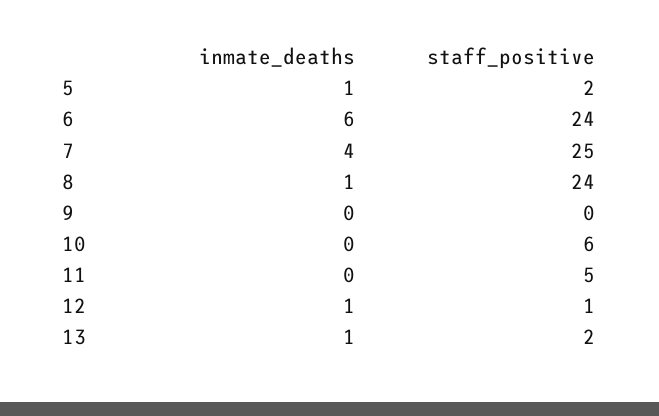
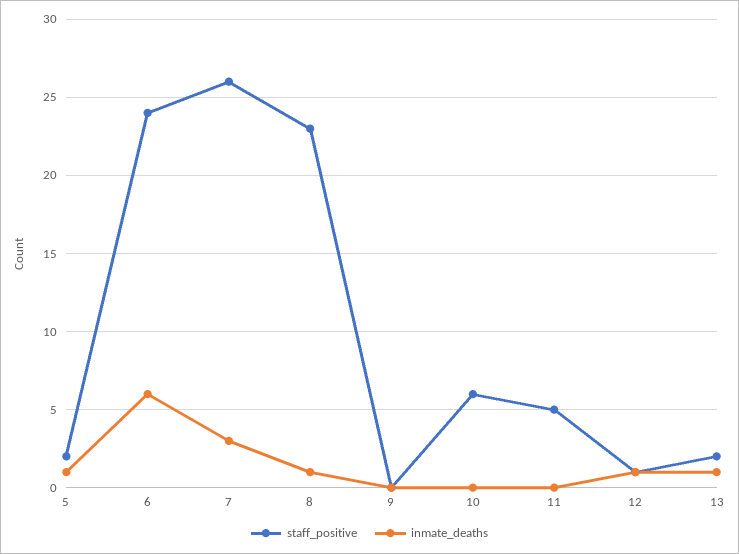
inmate_deaths, 7: 4 -> 3
staff_positive, 7: 25 -> 26
staff_positive, 8: 24 -> 23

